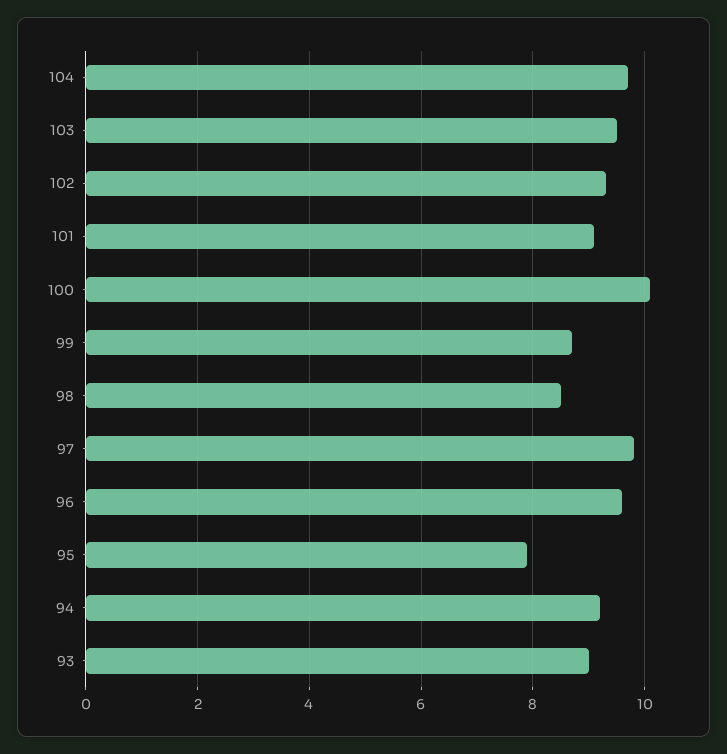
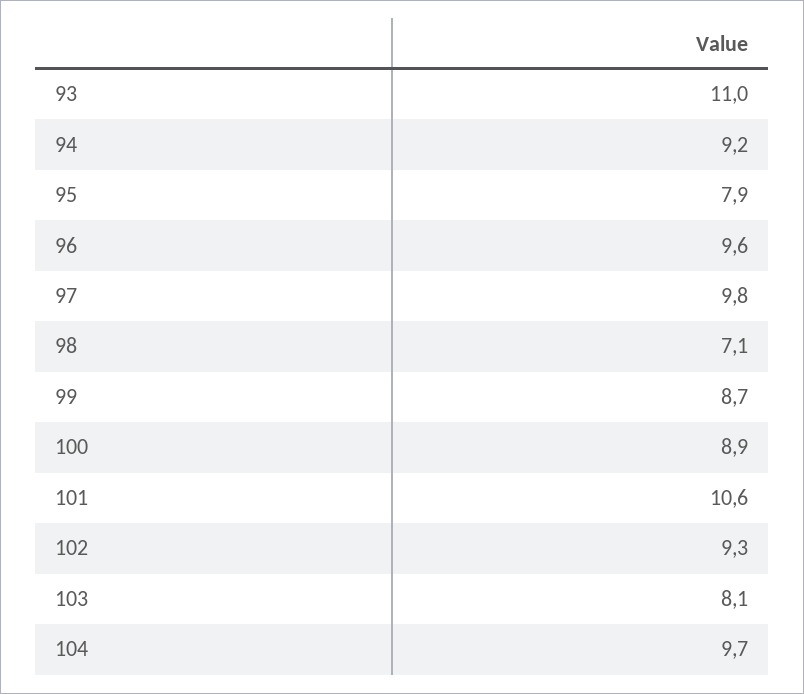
103: 9.5 -> 8.1
101: 9 -> 10.6
100: 10 -> 8.9
98: 8.5 -> 7.1
93: 9 -> 11

